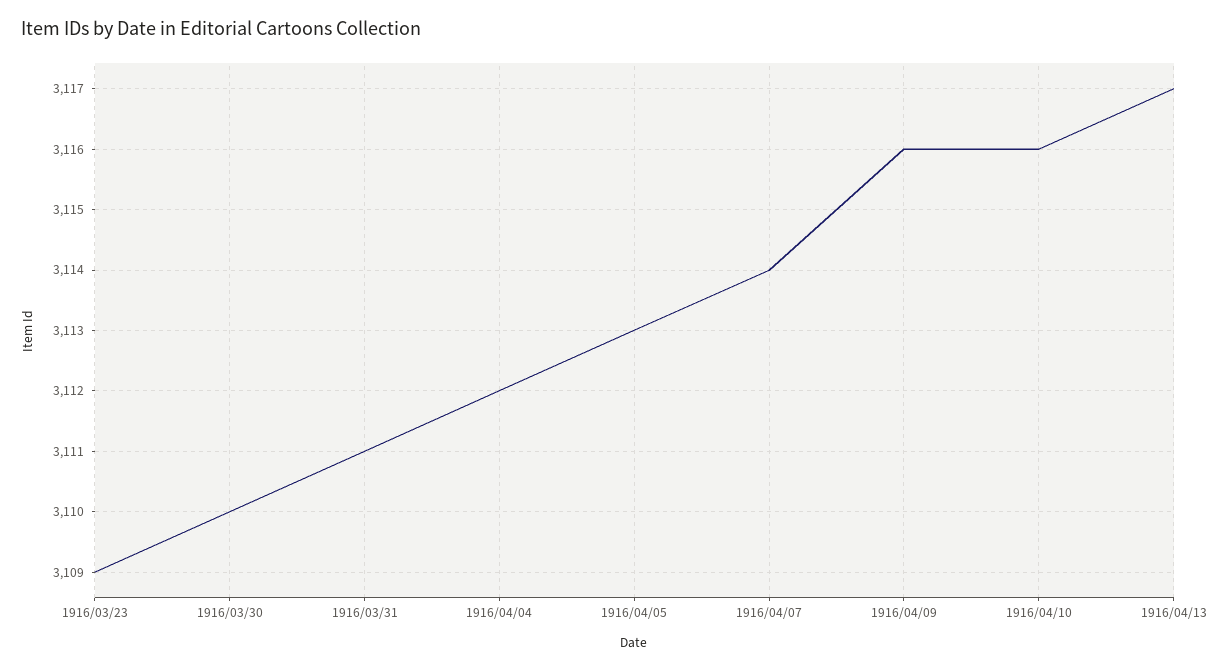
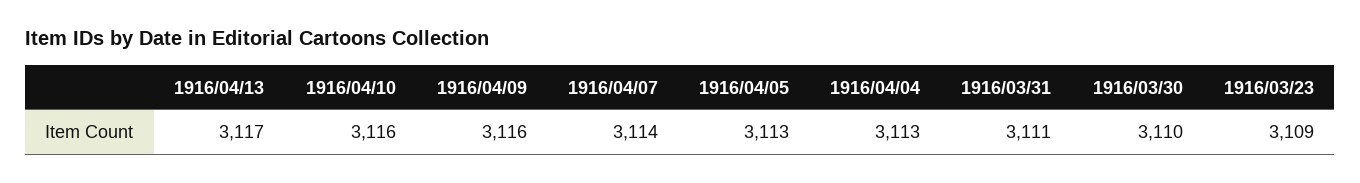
1916/04/04: 3112 -> 3113

